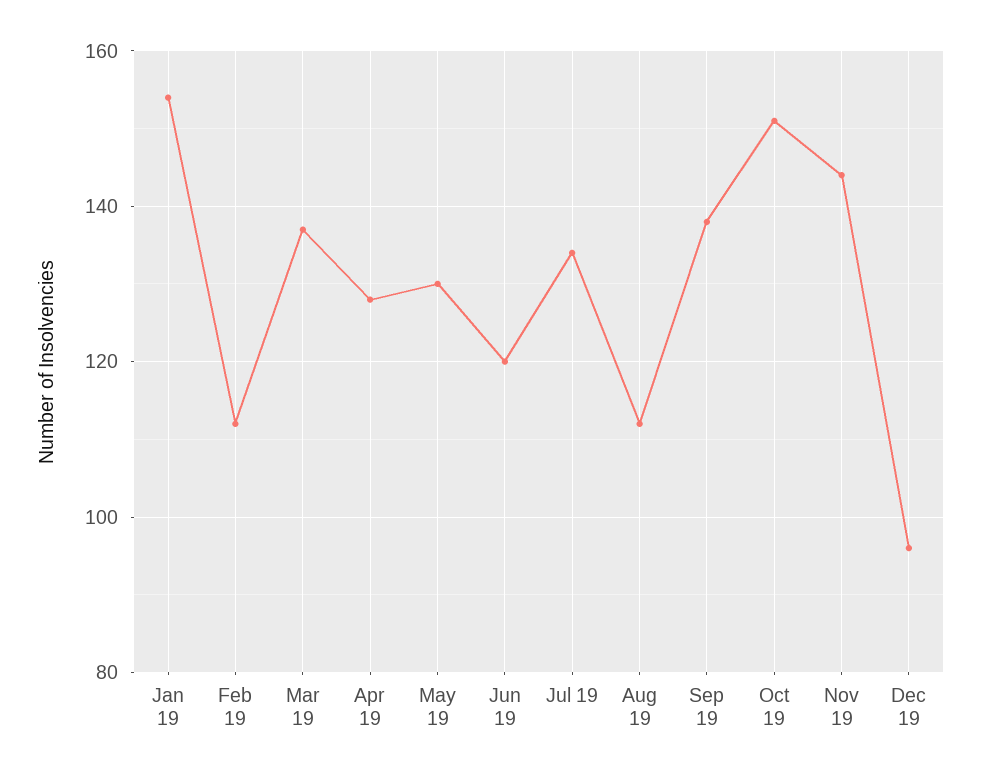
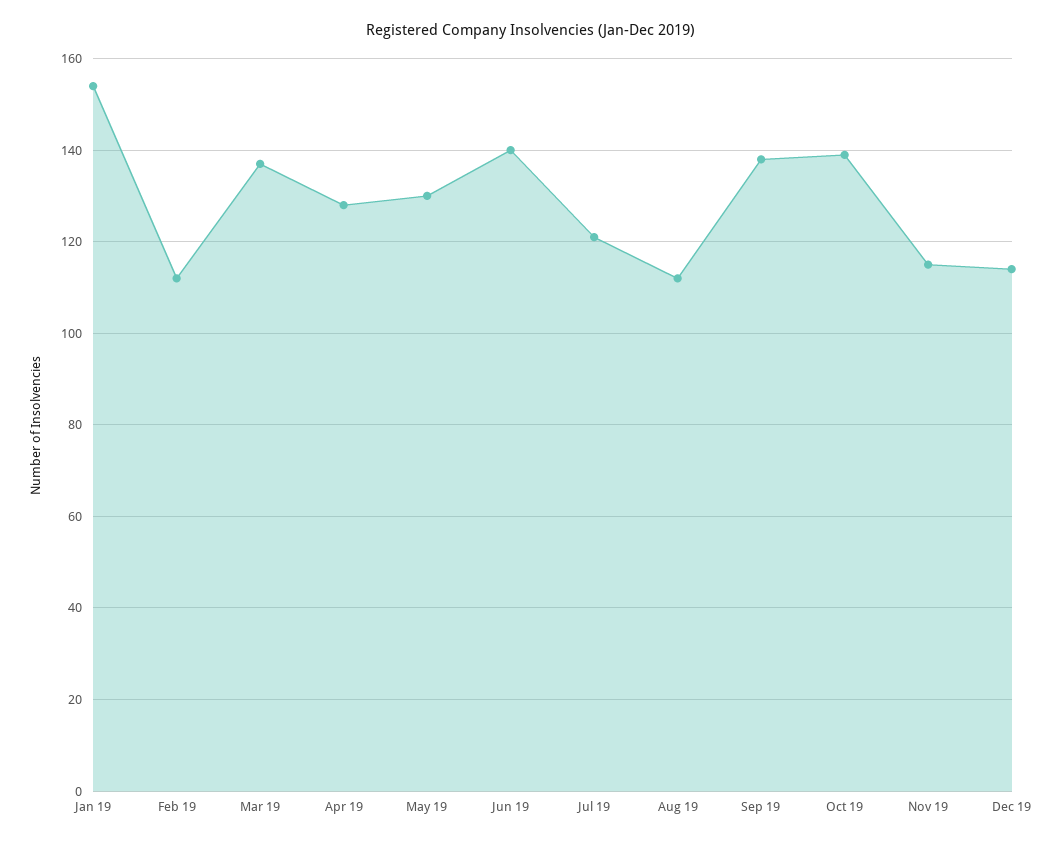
Jun 19: 120 -> 140
Jul 19: 135 -> 120
Oct 19: 150 -> 140
Nov 19: 145 -> 115
Dec 19: 95 -> 115

